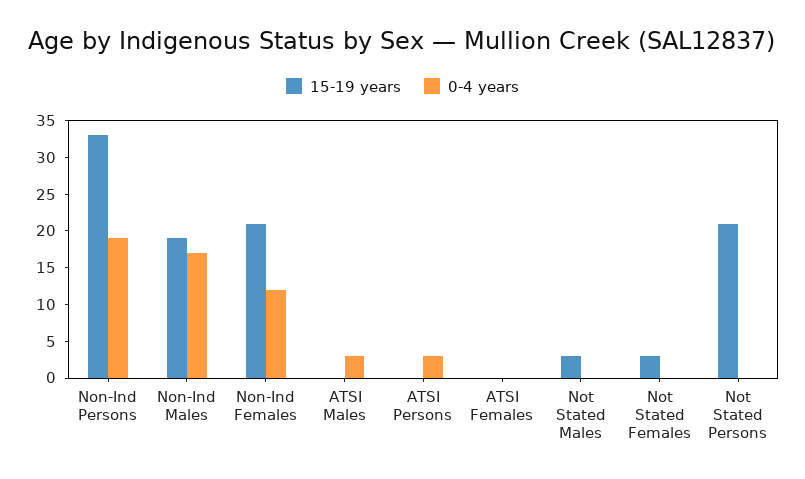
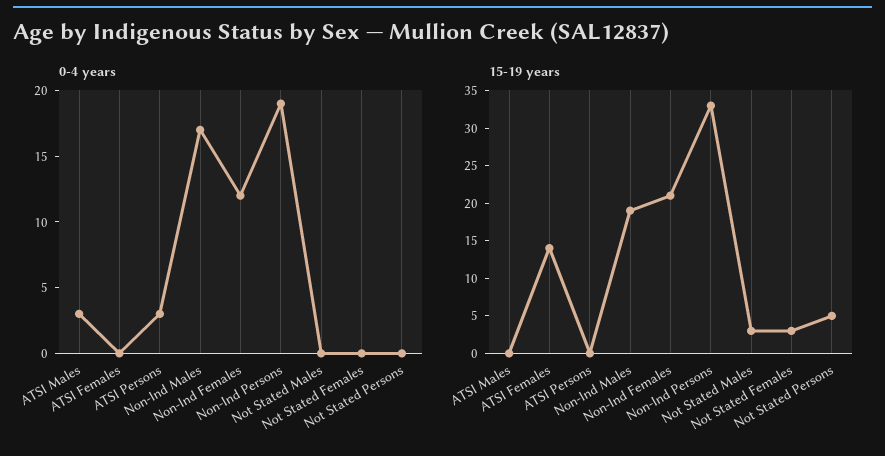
15-19 years, ATSI Females: 0 -> 15
15-19 years, Not Stated Persons: 20 -> 5

